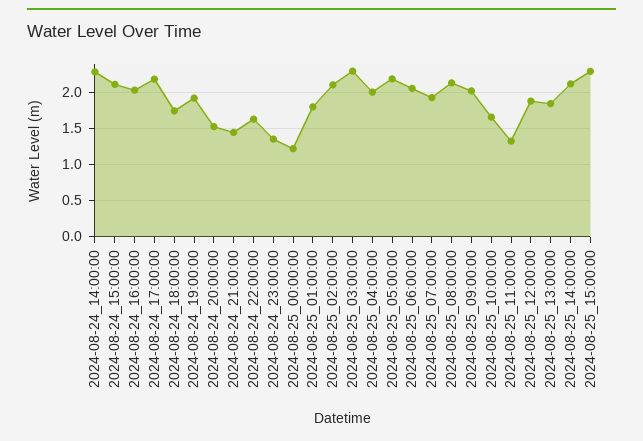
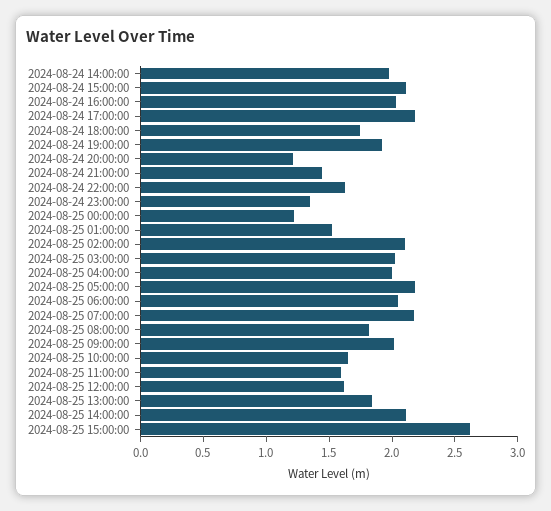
2024-08-24_14:00:00: 2.3 -> 2
2024-08-24_20:00:00: 1.5 -> 1.2
2024-08-25_01:00:00: 1.8 -> 1.5
2024-08-25_03:00:00: 2.3 -> 2
2024-08-25_07:00:00: 1.9 -> 2.2
2024-08-25_08:00:00: 2.1 -> 1.8
2024-08-25_11:00:00: 1.3 -> 1.6
2024-08-25_12:00:00: 1.9 -> 1.6
2024-08-25_15:00:00: 2.3 -> 2.6

